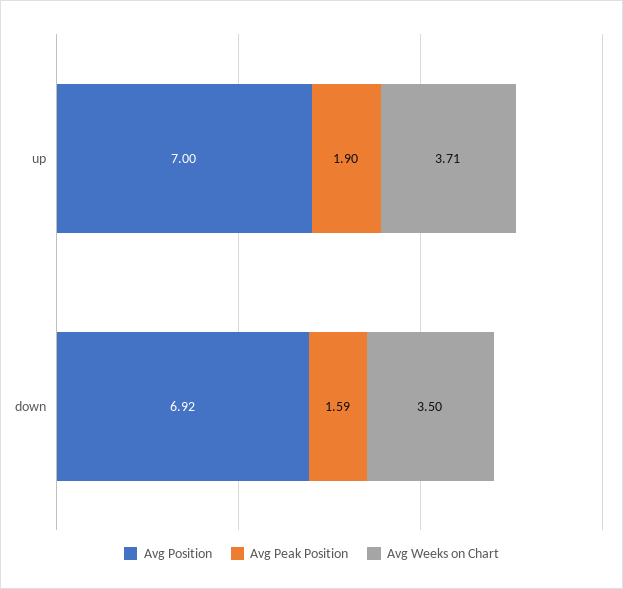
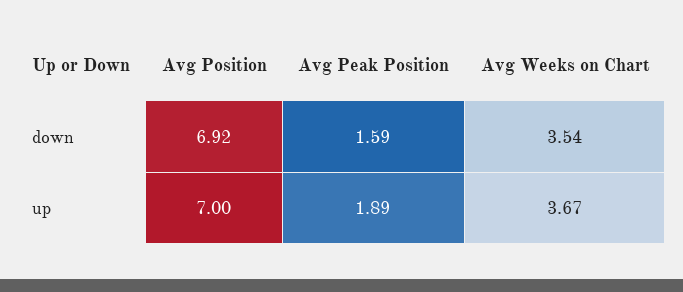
Avg Peak Position, up: 1.9 -> 1.89
Avg Weeks on Chart, up: 3.71 -> 3.67
Avg Weeks on Chart, down: 3.5 -> 3.54

